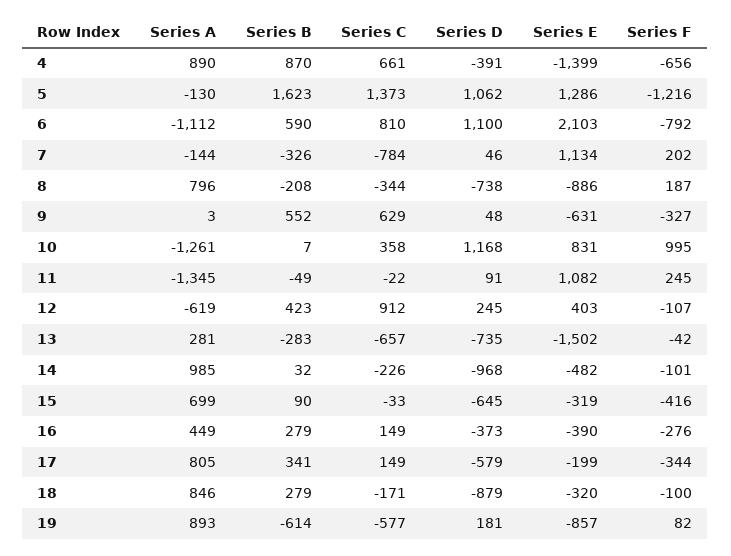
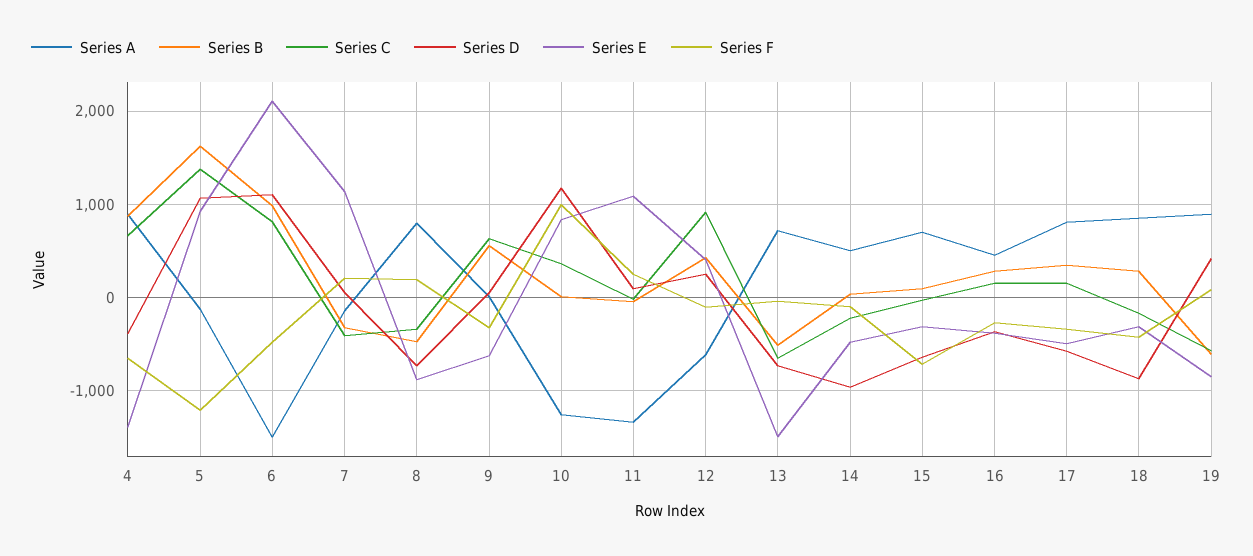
Series E, 5: 1286 -> 900
Series A, 6: -1112 -> -1500
Series B, 6: 590 -> 1000
Series F, 6: -792 -> -500
Series C, 7: -784 -> -400
Series B, 8: -208 -> -500
Series A, 13: 281 -> 700
Series B, 13: -283 -> -500
Series A, 14: 985 -> 500
Series F, 15: -416 -> -700
Series E, 17: -199 -> -500
Series F, 18: -100 -> -400
Series D, 19: 181 -> 400

